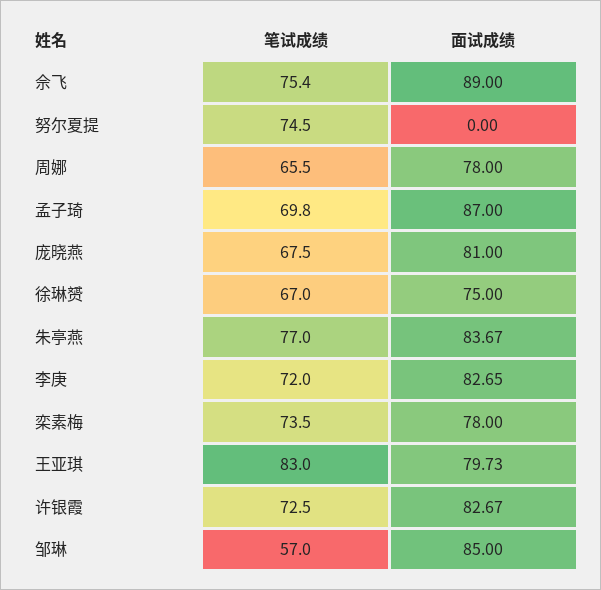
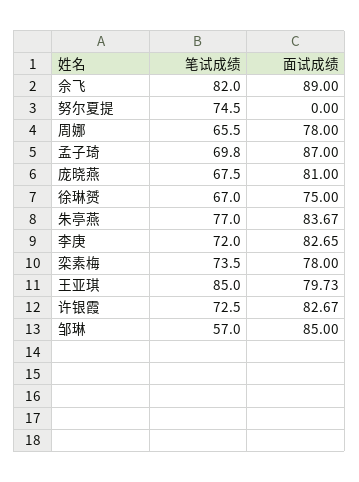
笔试成绩, 佘飞: 75.4 -> 82
笔试成绩, 王亚琪: 83 -> 85

